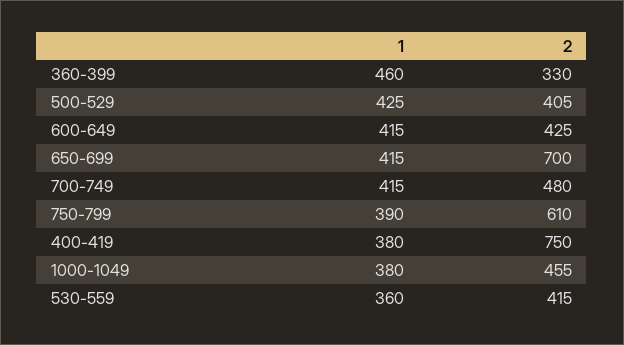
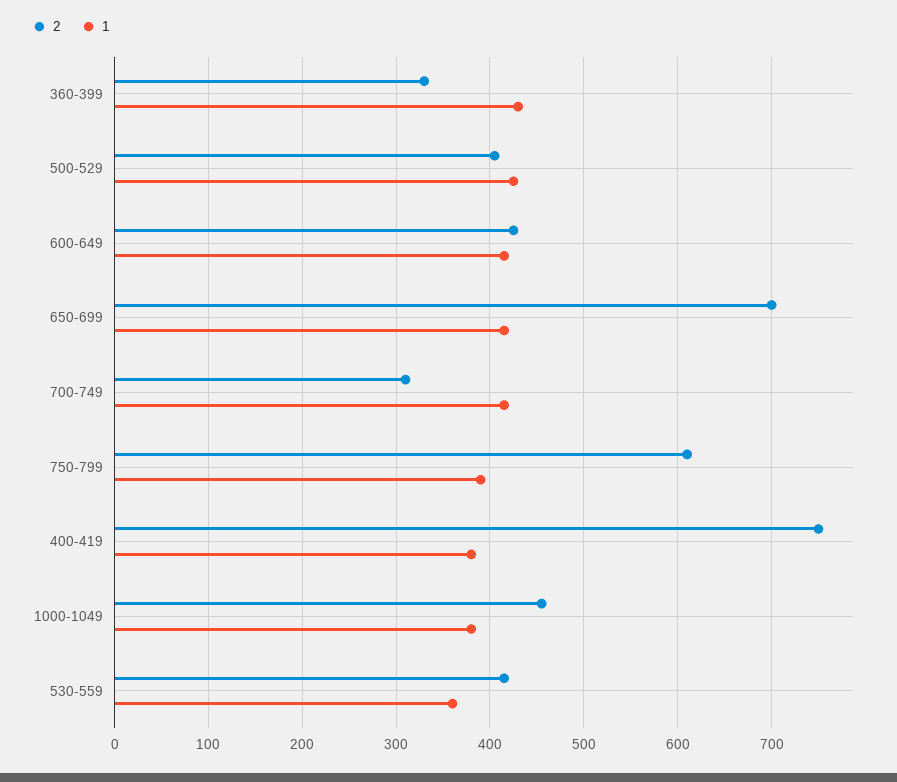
1, 360-399: 460 -> 430
2, 700-749: 480 -> 310

